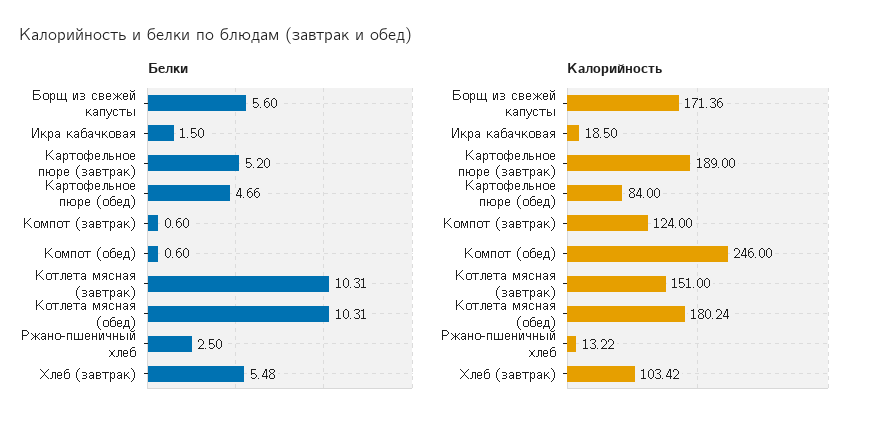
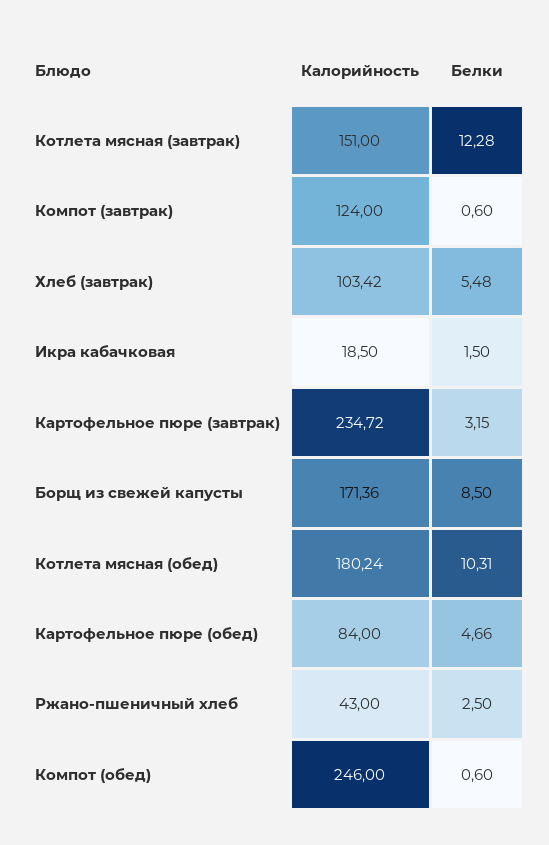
Белки, Борщ из свежей капусты: 5.6 -> 8.5
Белки, Картофельное пюре (завтрак): 5.2 -> 3.15
Белки, Котлета мясная (завтрак): 10.31 -> 12.28
Калорийность, Картофельное пюре (завтрак): 189 -> 234.72
Калорийность, Ржано-пшеничный хлеб: 13.22 -> 43

